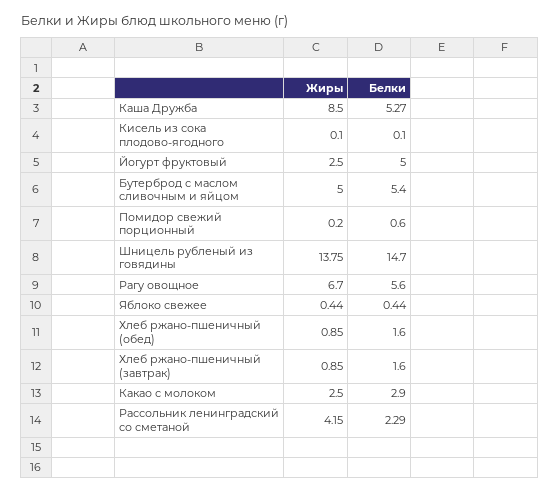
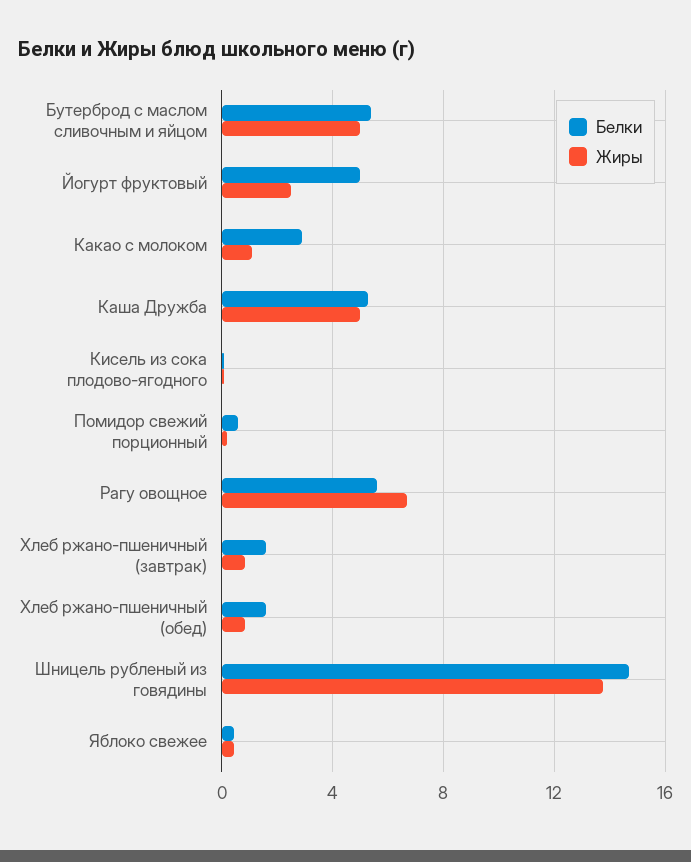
Жиры, Каша Дружба: 8.5 -> 5
Жиры, Какао с молоком: 2.5 -> 1
Жиры, Рассольник ленинградский со сметаной: 4.15 -> none
Белки, Рассольник ленинградский со сметаной: 2.29 -> none

